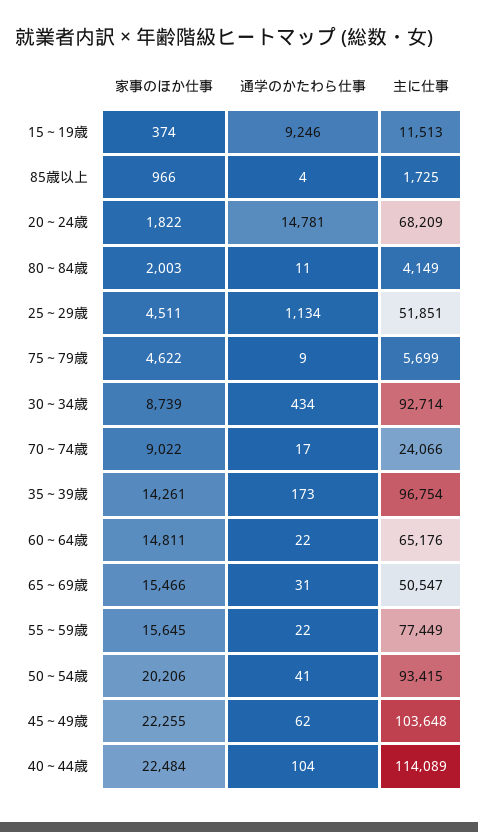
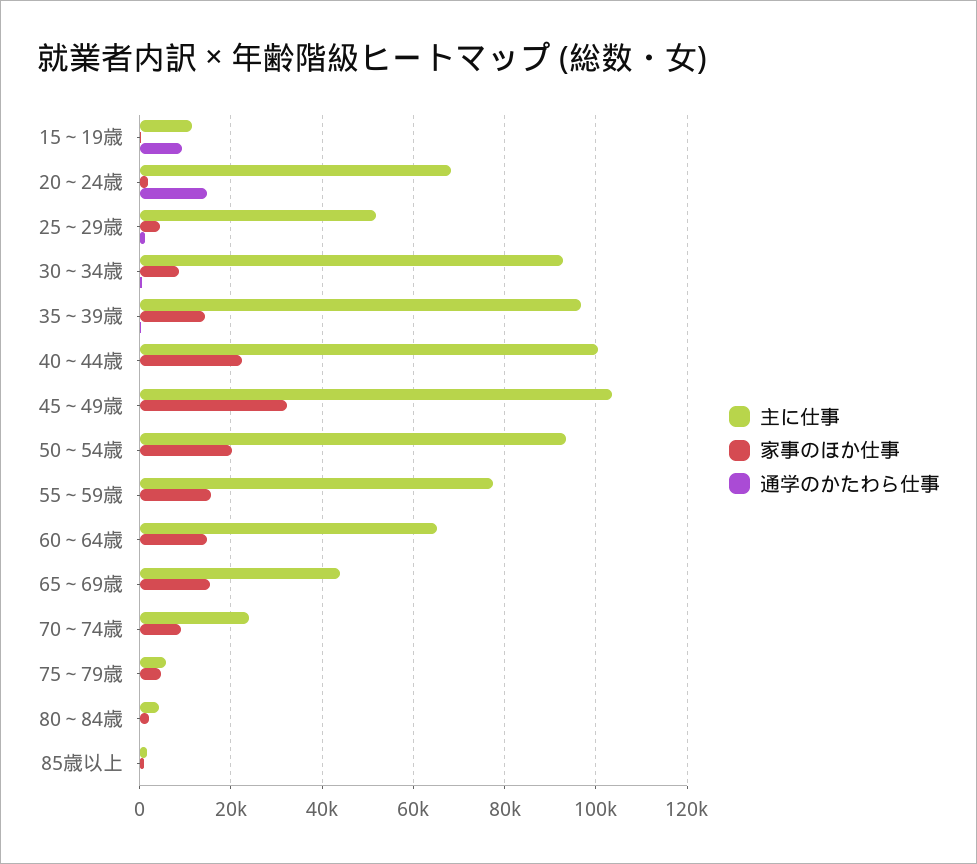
主に仕事, 65～69歳: 50547 -> 44000
家事のほか仕事, 45～49歳: 22255 -> 32000
主に仕事, 40～44歳: 114089 -> 100000

